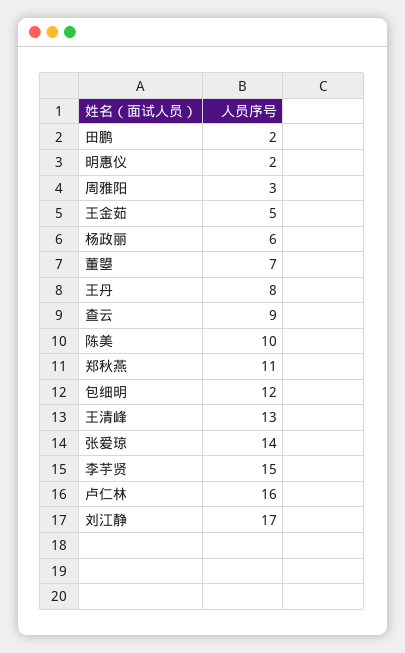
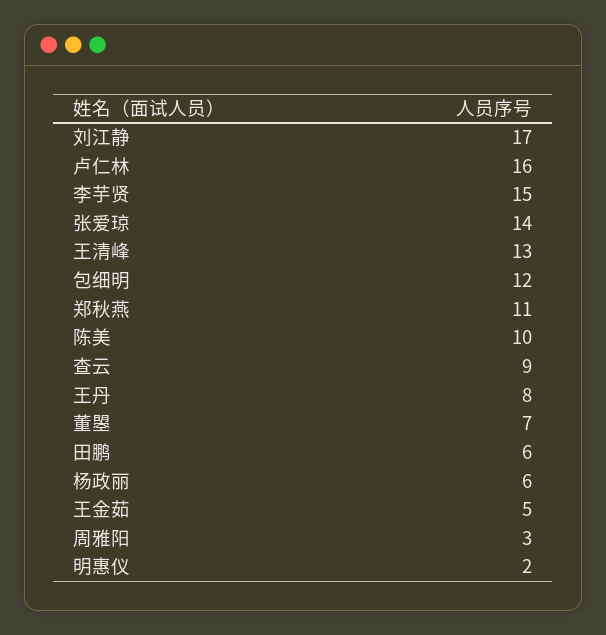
田鹏: 2 -> 6

